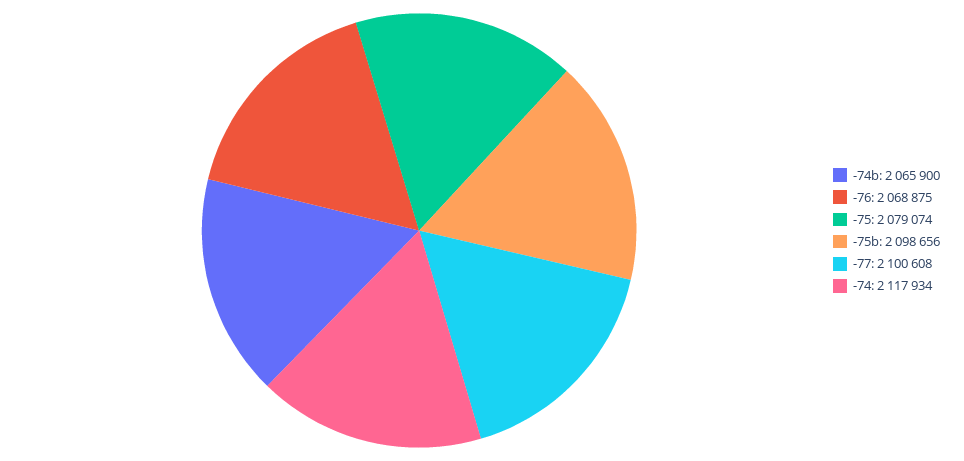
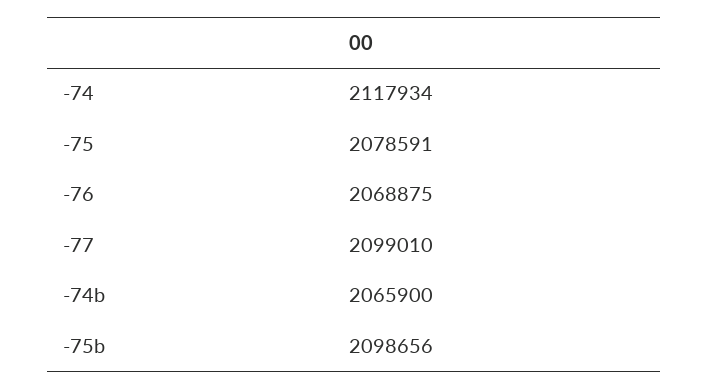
-75: 2079074 -> 2078591
-77: 2100608 -> 2099010

